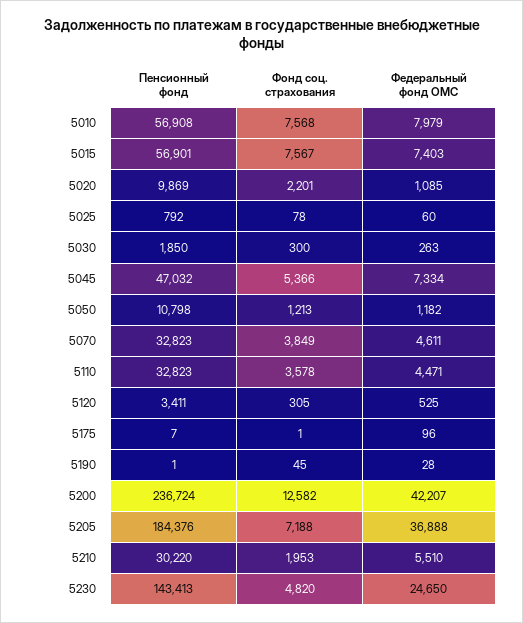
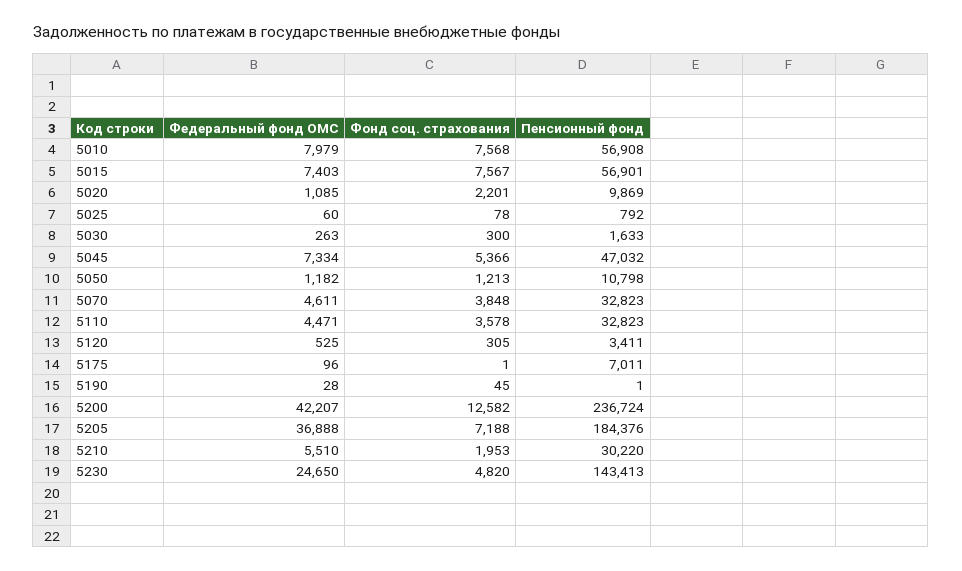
Пенсионный фонд, 5030: 1850 -> 1633
Фонд соц. страхования, 5070: 3849 -> 3848
Пенсионный фонд, 5175: 7 -> 7011

